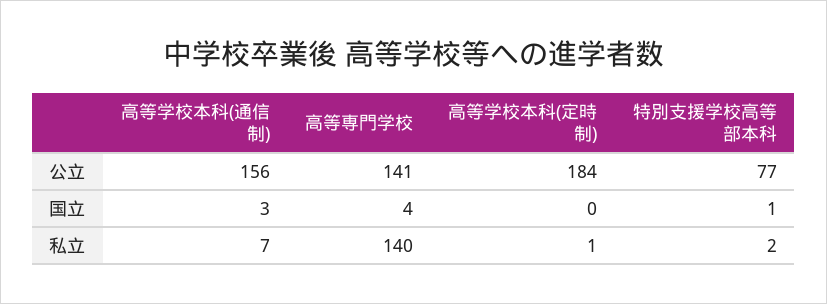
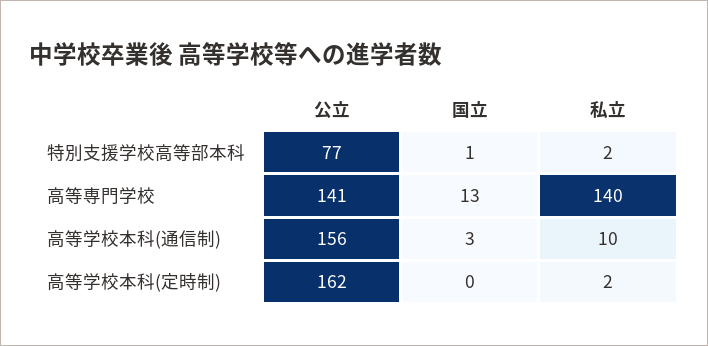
高等学校本科(定時制), 公立: 184 -> 162
高等専門学校, 国立: 4 -> 13
高等学校本科(通信制), 私立: 7 -> 10
高等学校本科(定時制), 私立: 1 -> 2

